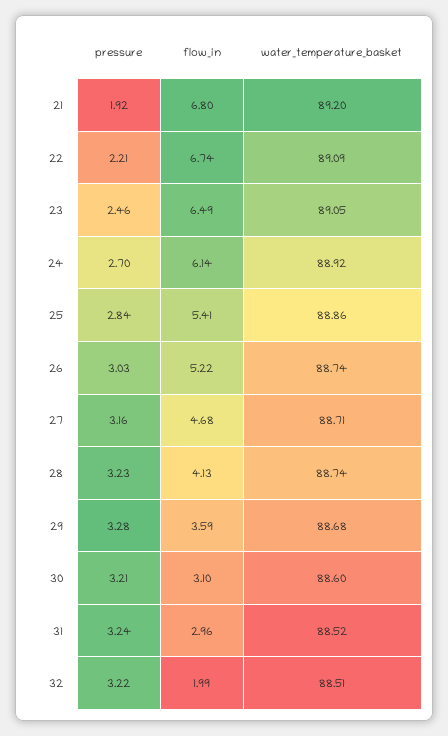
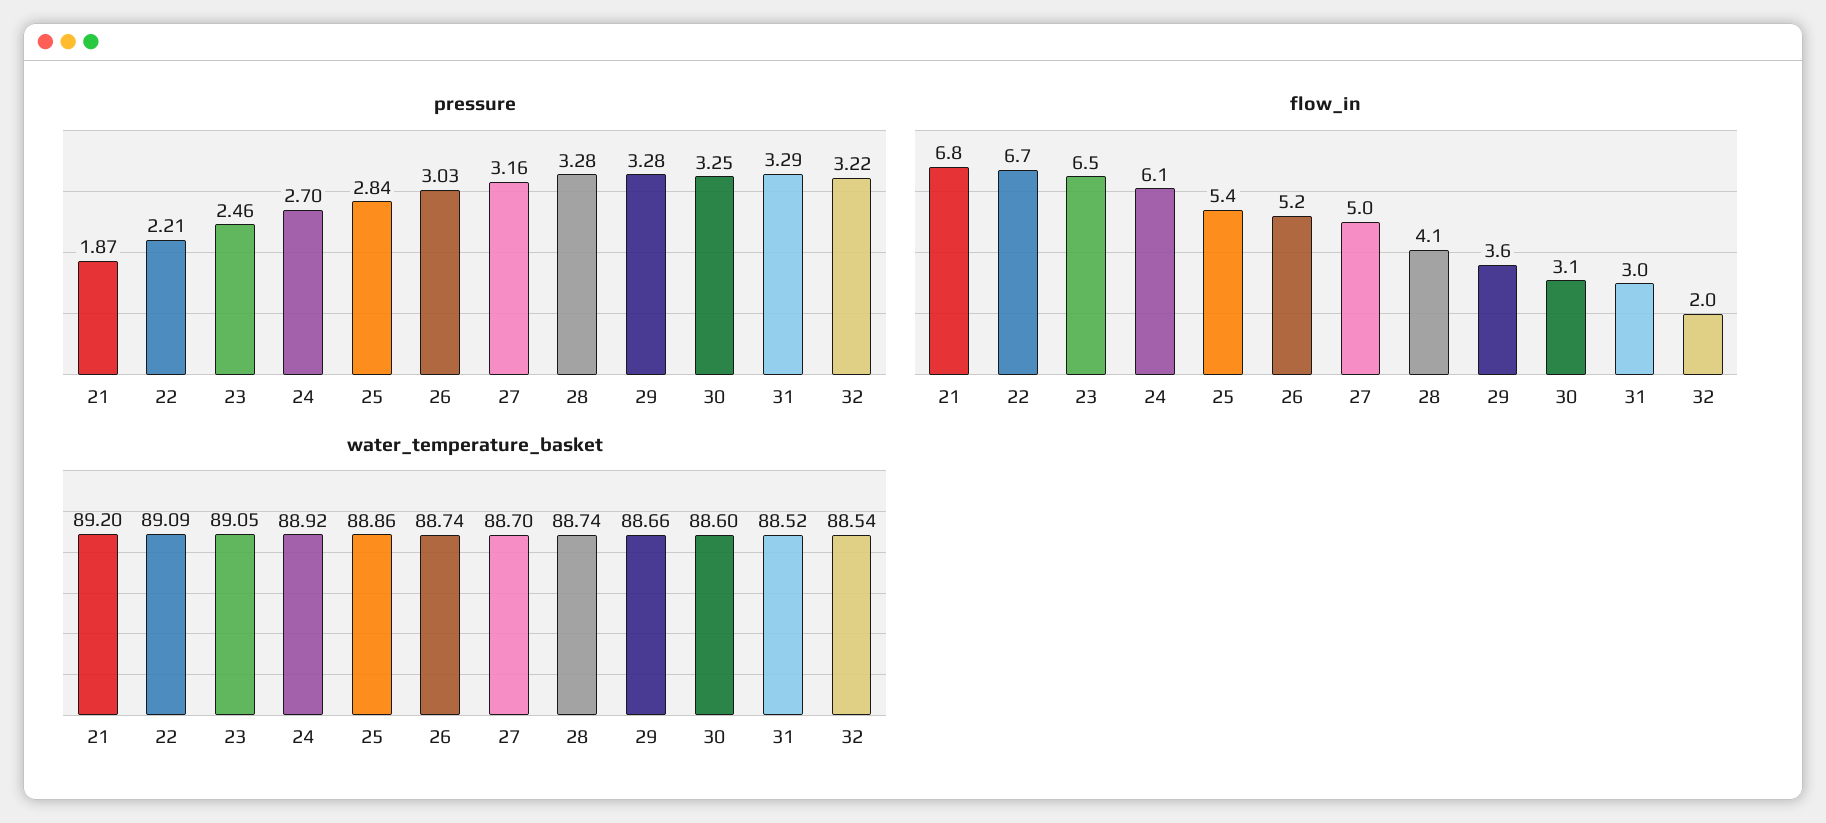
pressure, 21: 1.92 -> 1.87
flow_in, 27: 4.68 -> 5
water_temperature_basket, 27: 88.71 -> 88.7
pressure, 28: 3.23 -> 3.28
water_temperature_basket, 29: 88.68 -> 88.66
pressure, 30: 3.21 -> 3.25
pressure, 31: 3.24 -> 3.29
water_temperature_basket, 32: 88.51 -> 88.54

